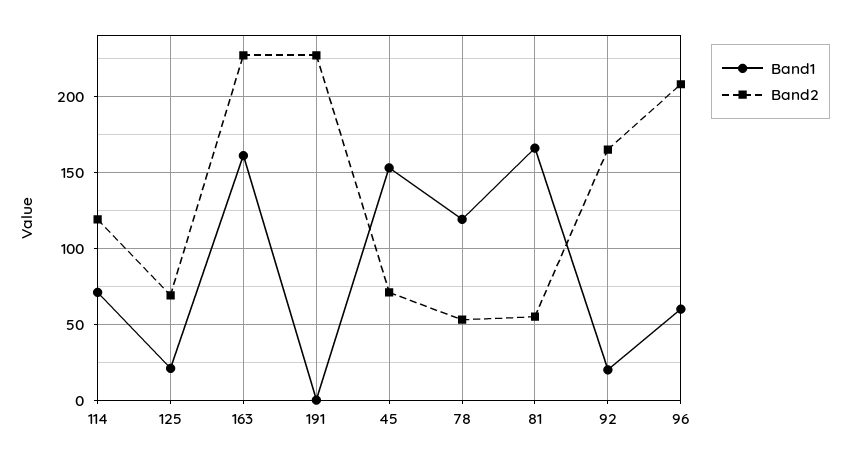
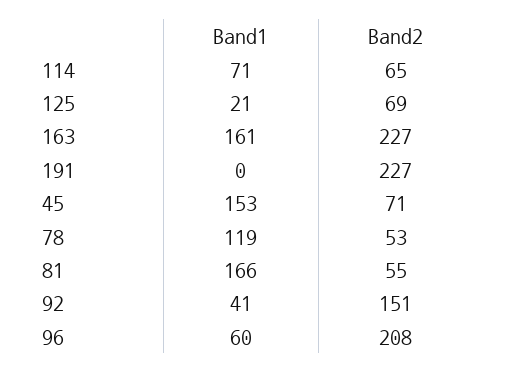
Band2, 114: 120 -> 65
Band1, 92: 20 -> 41
Band2, 92: 165 -> 151

